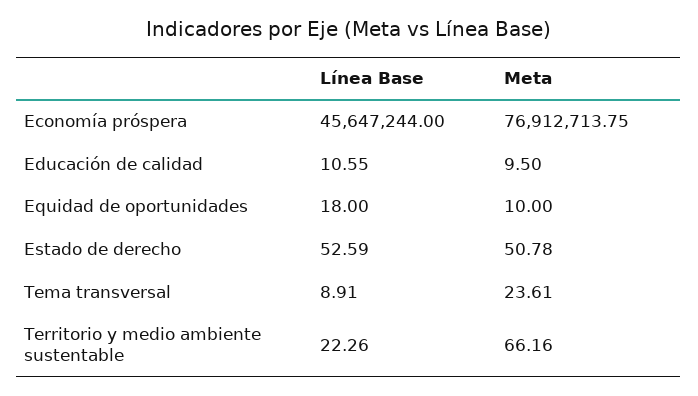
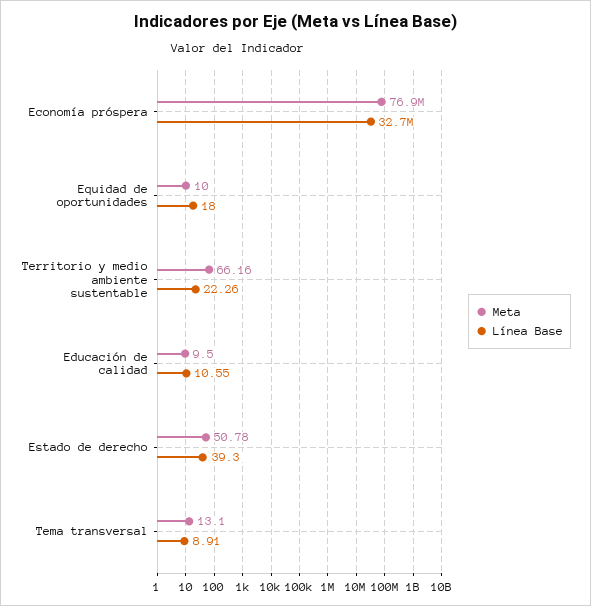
Línea Base, Economía próspera: 45647244 -> 32700000
Línea Base, Estado de derecho: 52.59 -> 39.3
Meta, Tema transversal: 23.61 -> 13.1

